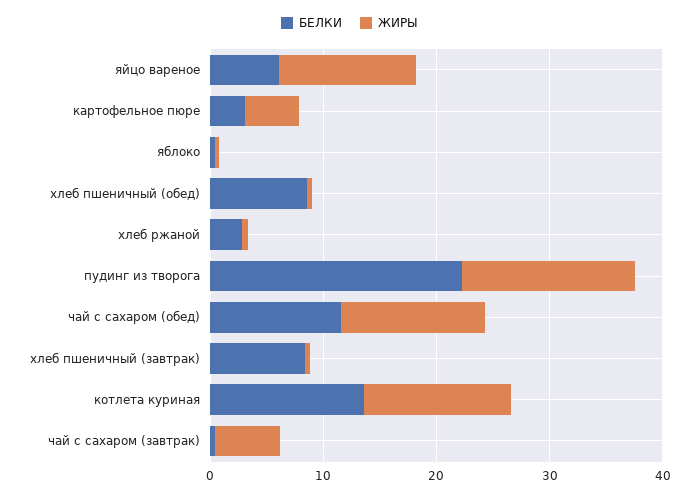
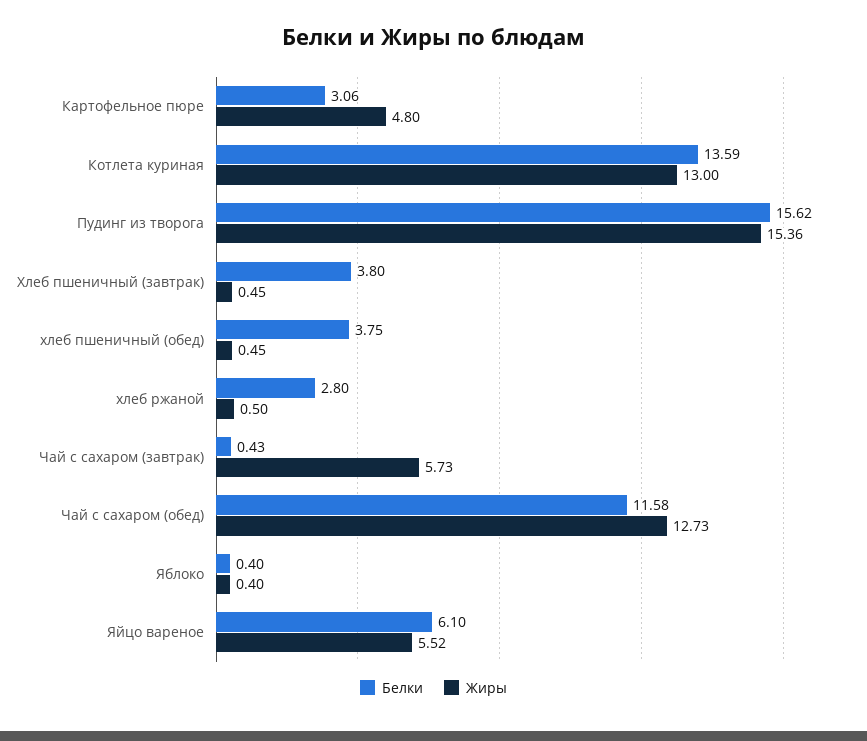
ЖИРЫ, яйцо вареное: 12 -> 5.52
БЕЛКИ, хлеб пшеничный (обед): 8 -> 3.75
БЕЛКИ, пудинг из творога: 22 -> 15.62
БЕЛКИ, хлеб пшеничный (завтрак): 8 -> 3.8

